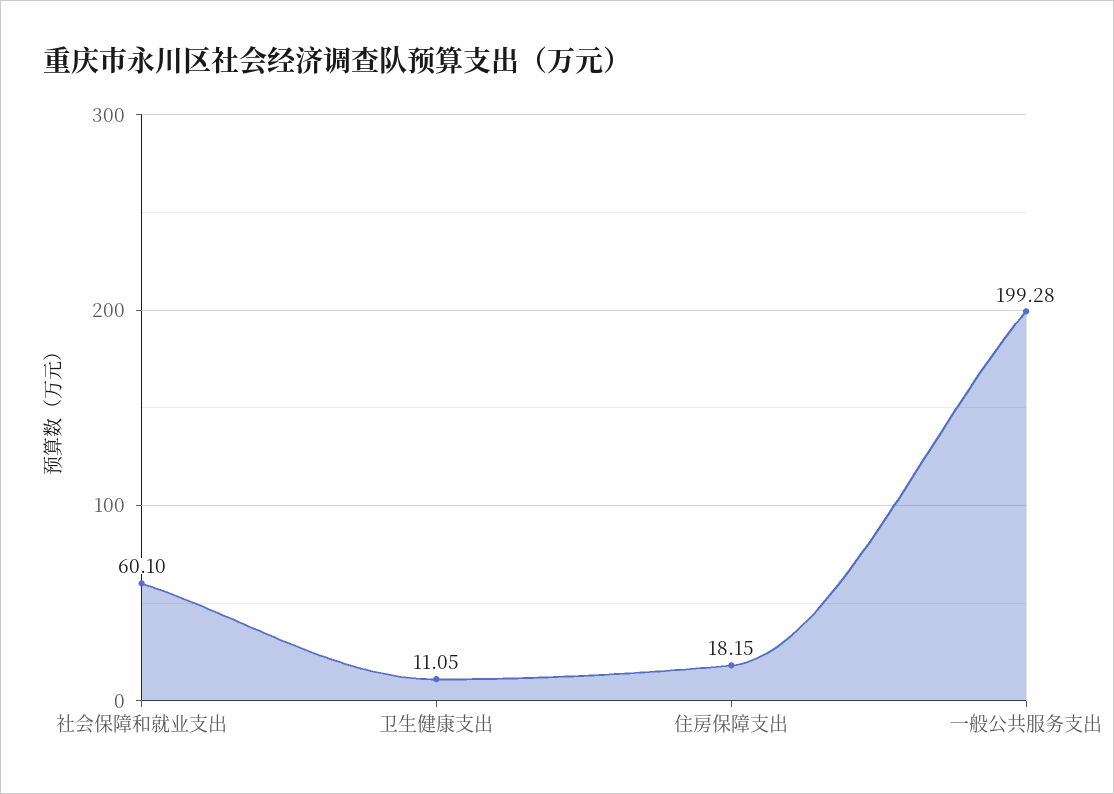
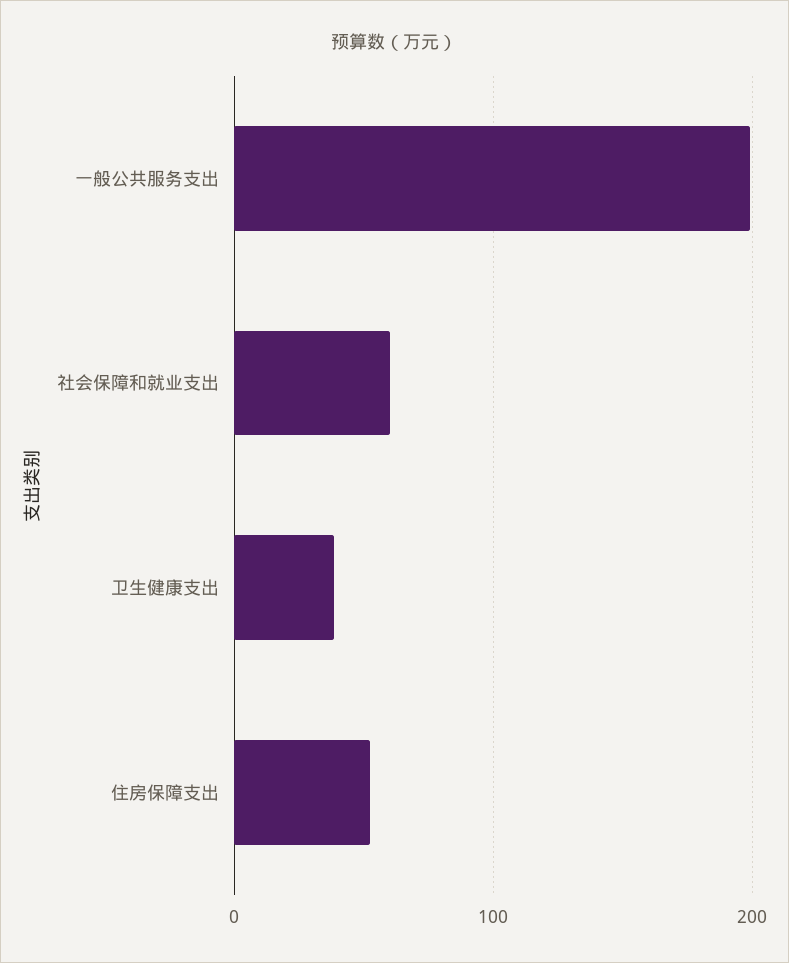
卫生健康支出: 11.05 -> 40
住房保障支出: 18.15 -> 50

